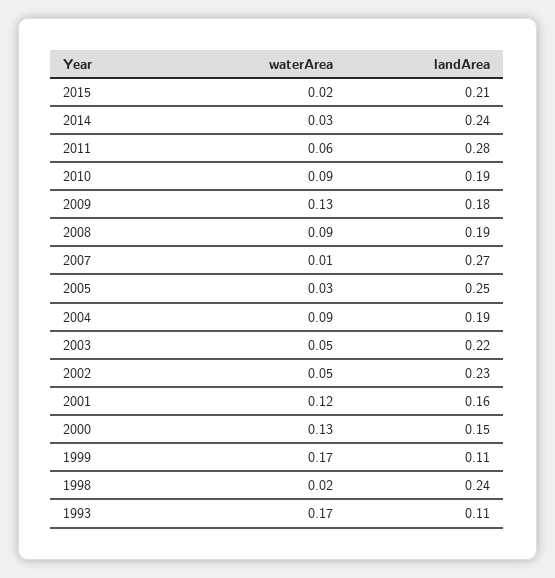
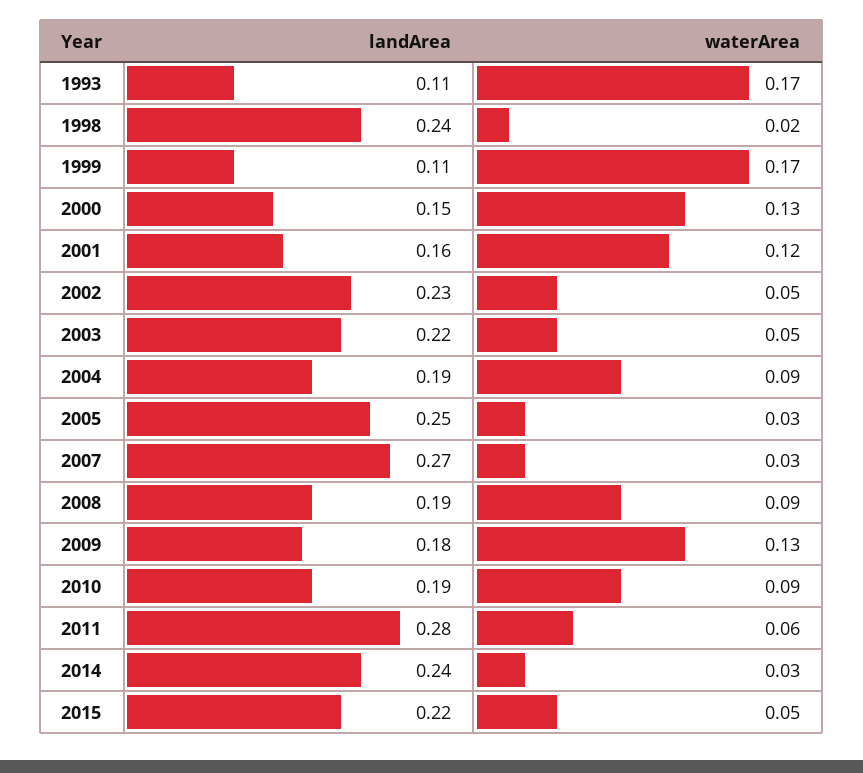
waterArea, 2015: 0.02 -> 0.05
landArea, 2015: 0.21 -> 0.22
waterArea, 2007: 0.01 -> 0.03

